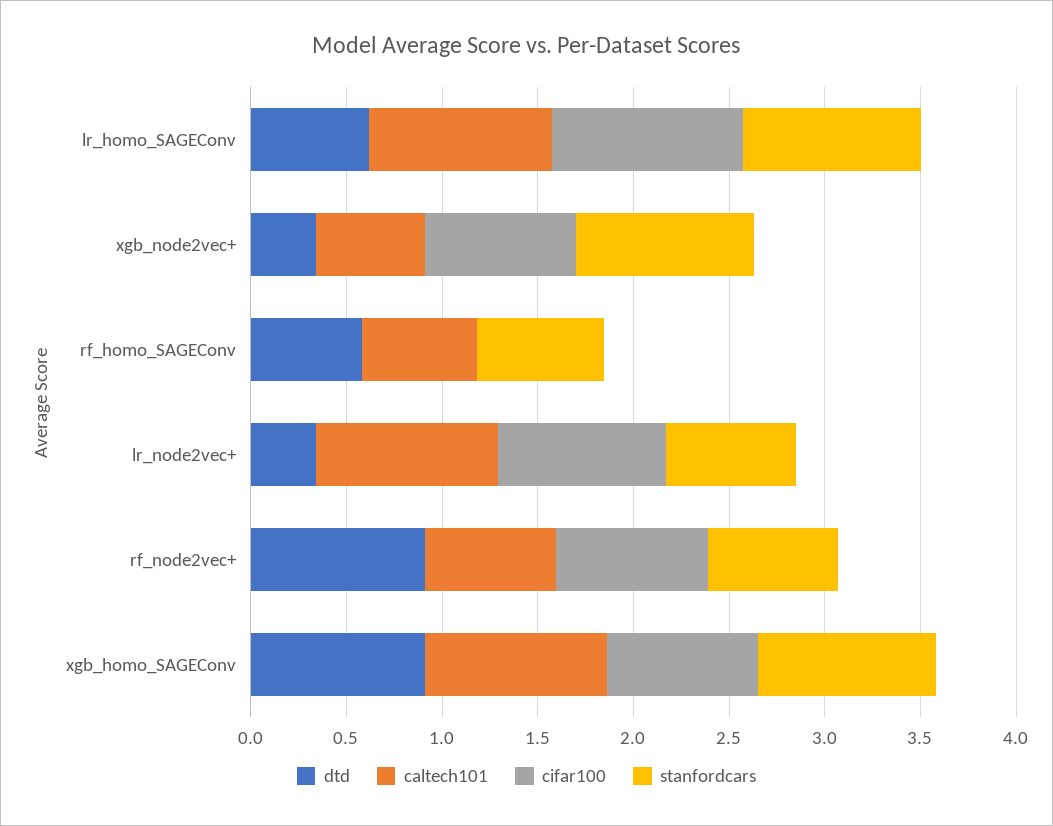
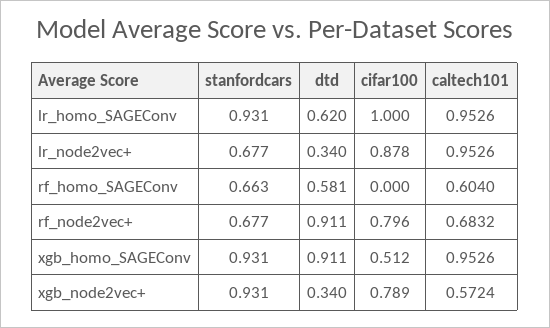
cifar100, xgb_homo_SAGEConv: 0.8 -> 0.512

